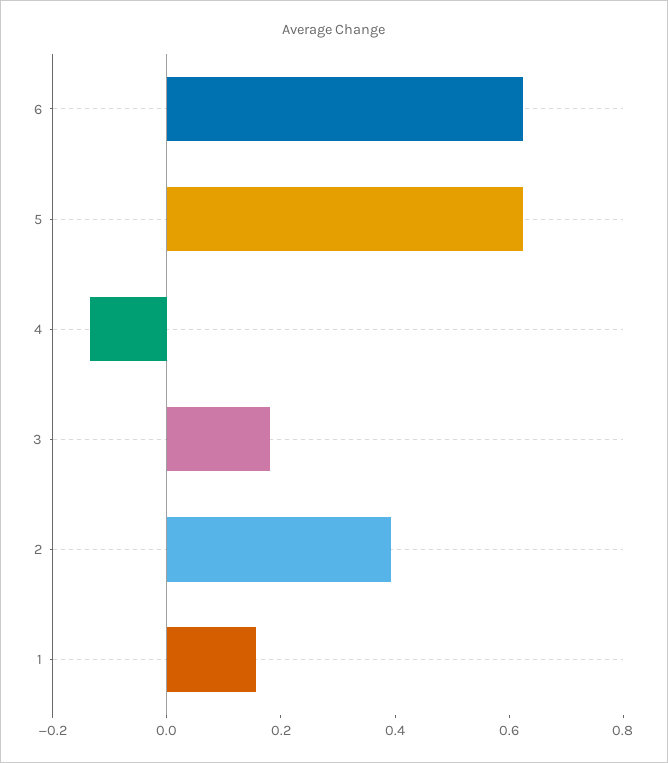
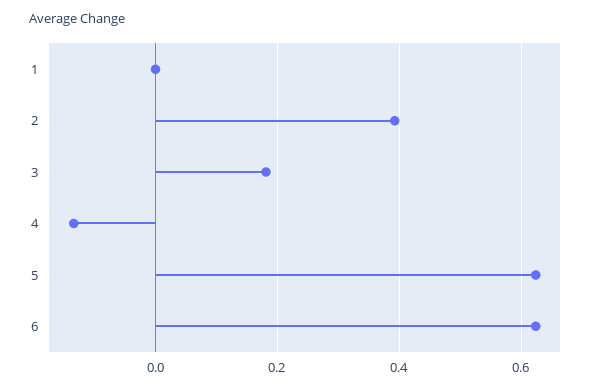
1: 0.15 -> 0

